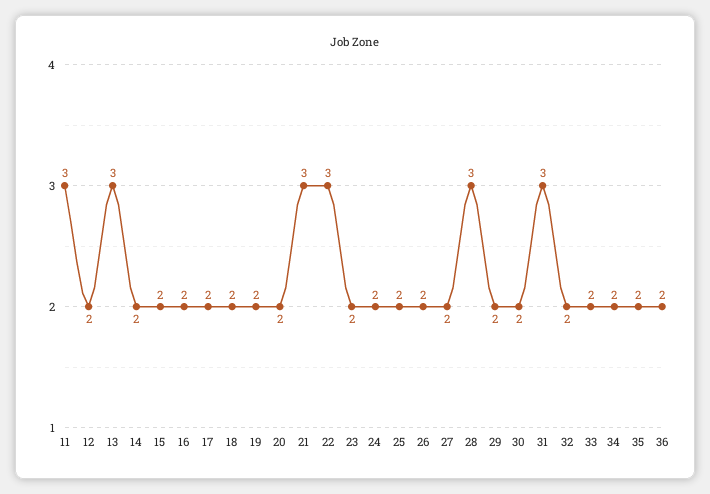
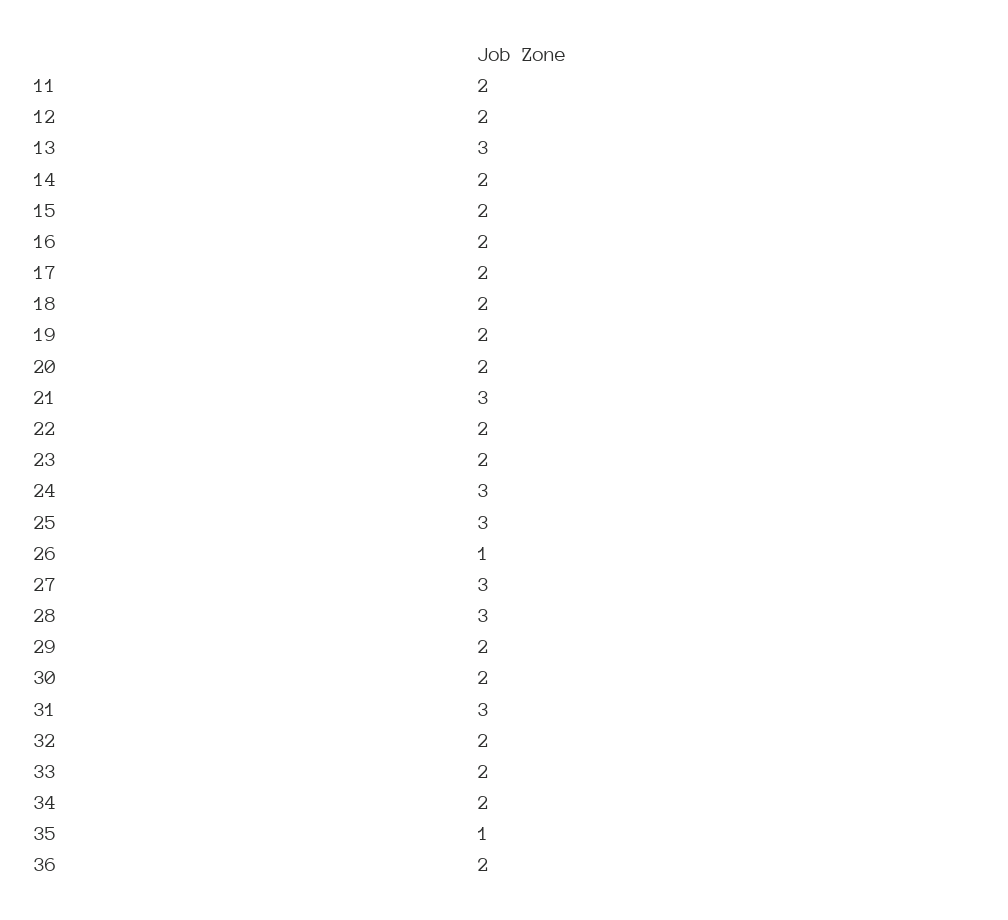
11: 3 -> 2
22: 3 -> 2
24: 2 -> 3
25: 2 -> 3
26: 2 -> 1
27: 2 -> 3
35: 2 -> 1

